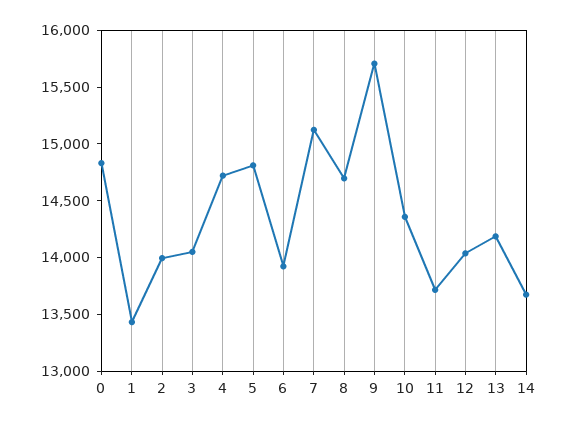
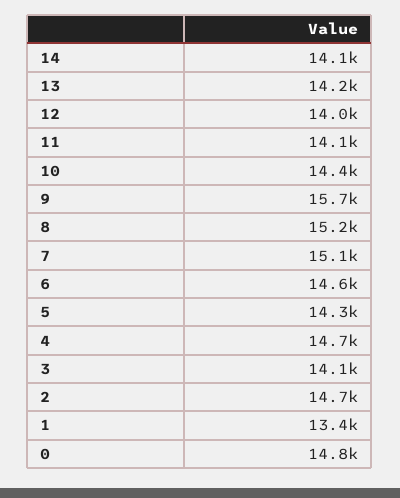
2: 14000 -> 14700
5: 14800 -> 14300
6: 13900 -> 14600
8: 14700 -> 15200
11: 13700 -> 14100
14: 13700 -> 14100

